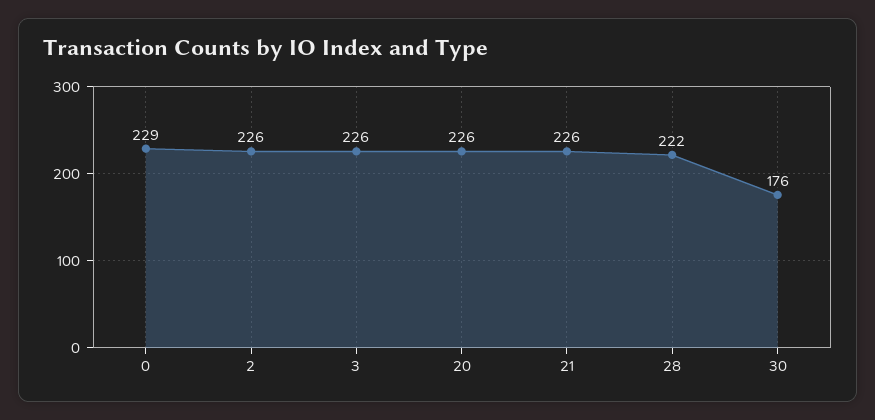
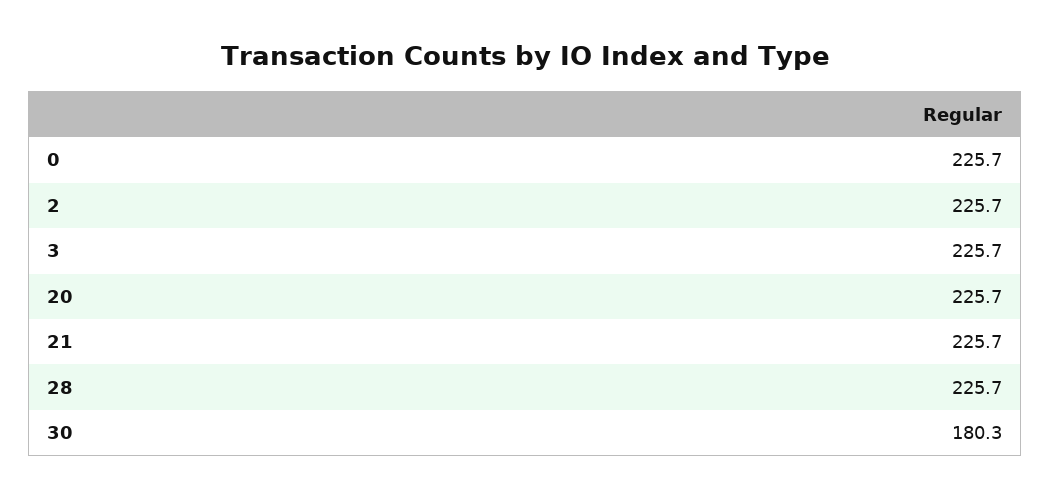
0: 229 -> 225.7
28: 222 -> 225.7
30: 176 -> 180.3

